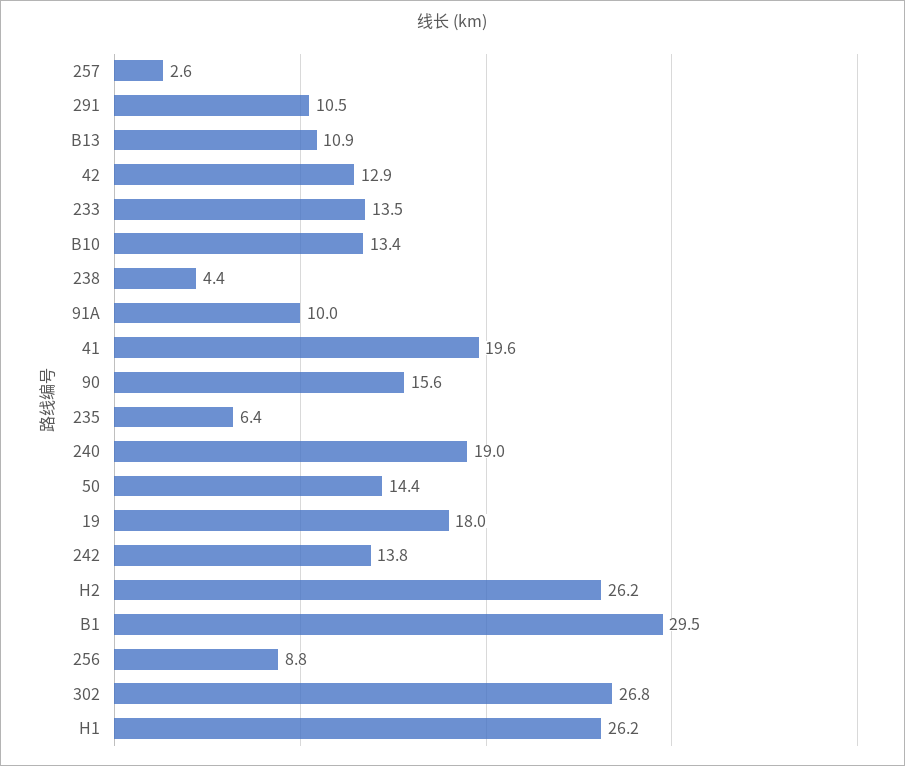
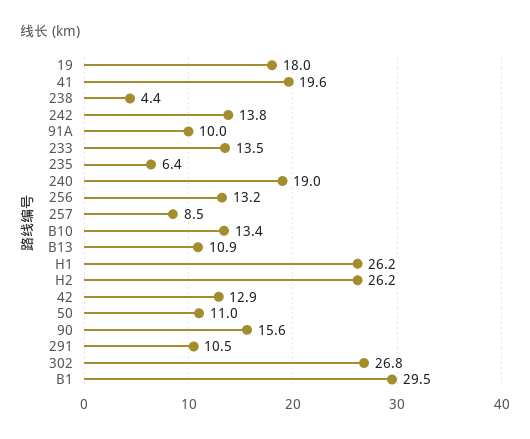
257: 2.6 -> 8.5
50: 14.4 -> 11
256: 8.8 -> 13.2

